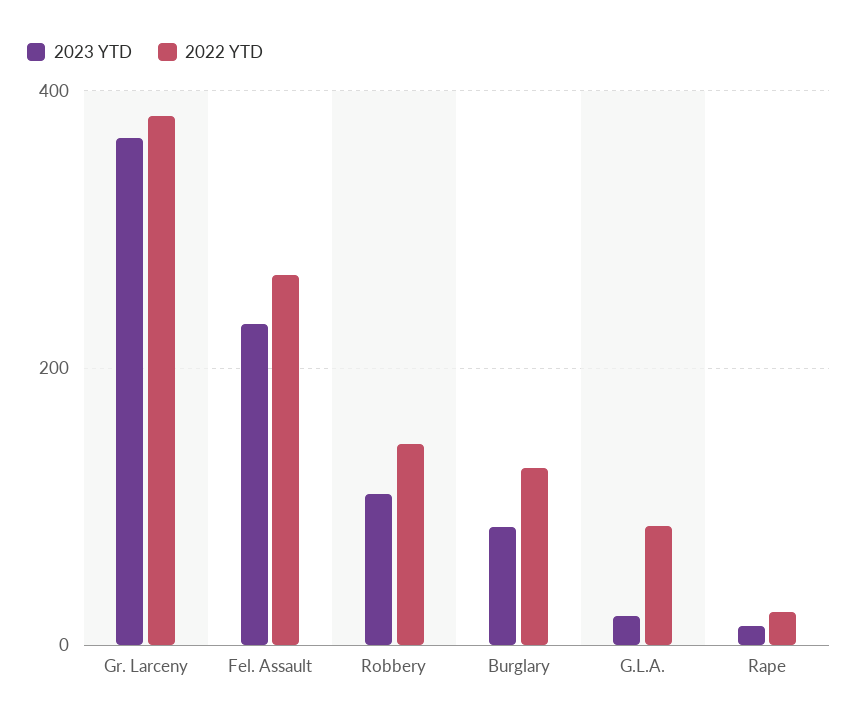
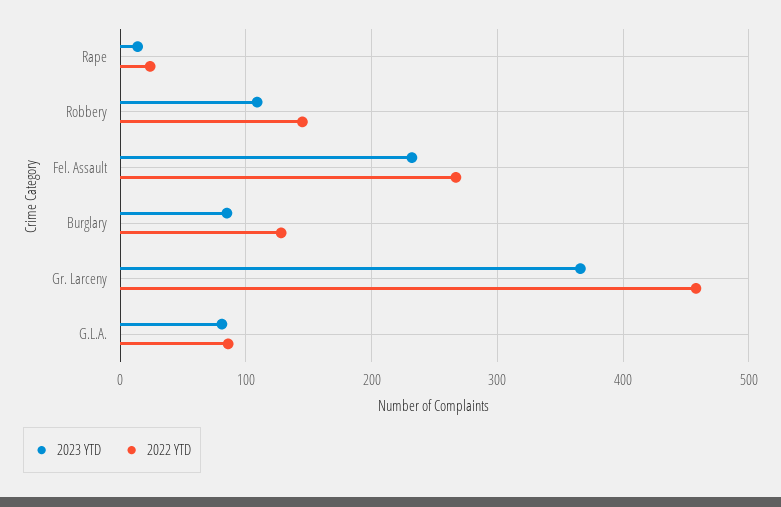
2022 YTD, Gr. Larceny: 380 -> 460
2023 YTD, G.L.A.: 20 -> 80

